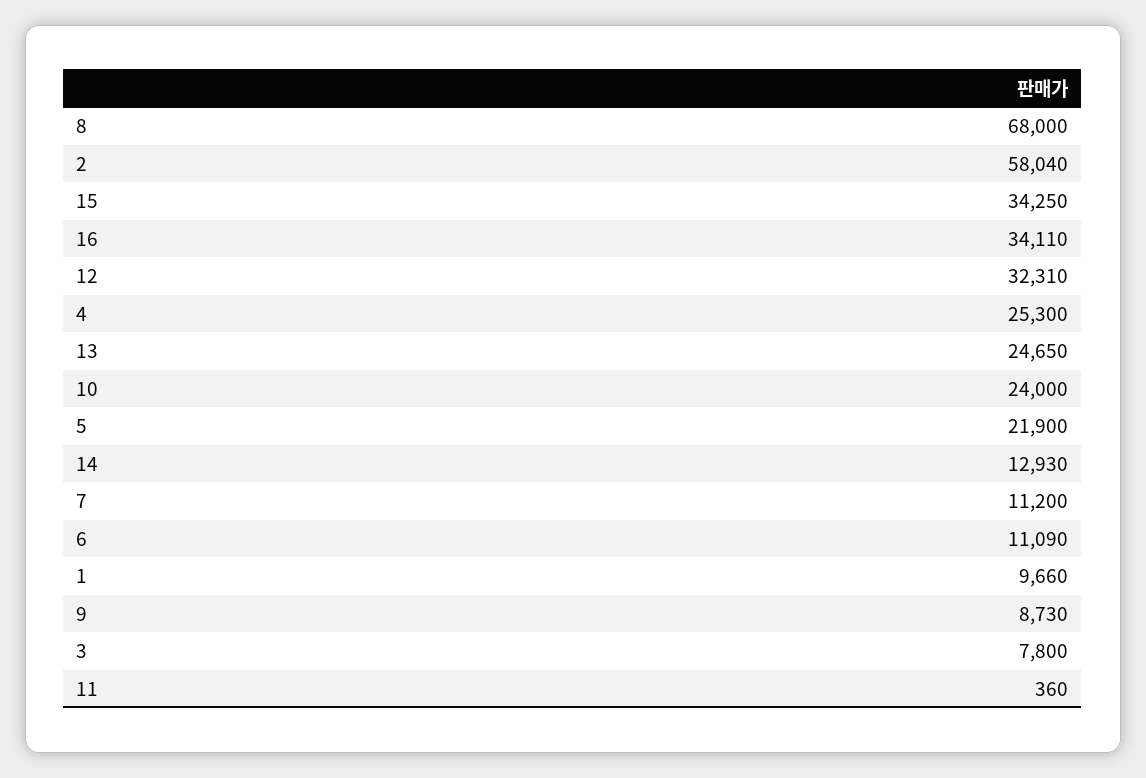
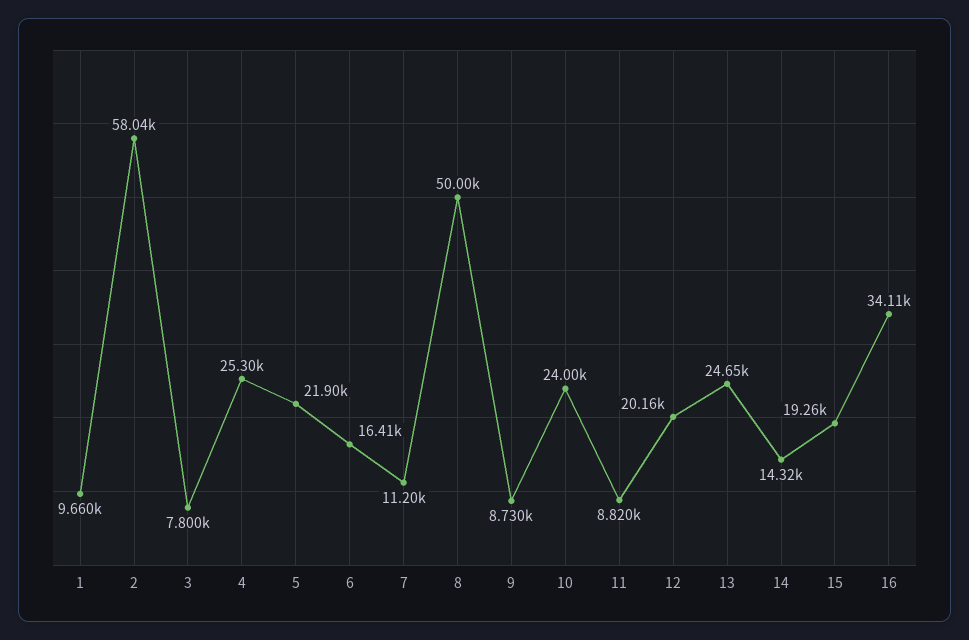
8: 68000 -> 50000
15: 34250 -> 19260
12: 32310 -> 20160
14: 12930 -> 14320
6: 11090 -> 16410
11: 360 -> 8820

